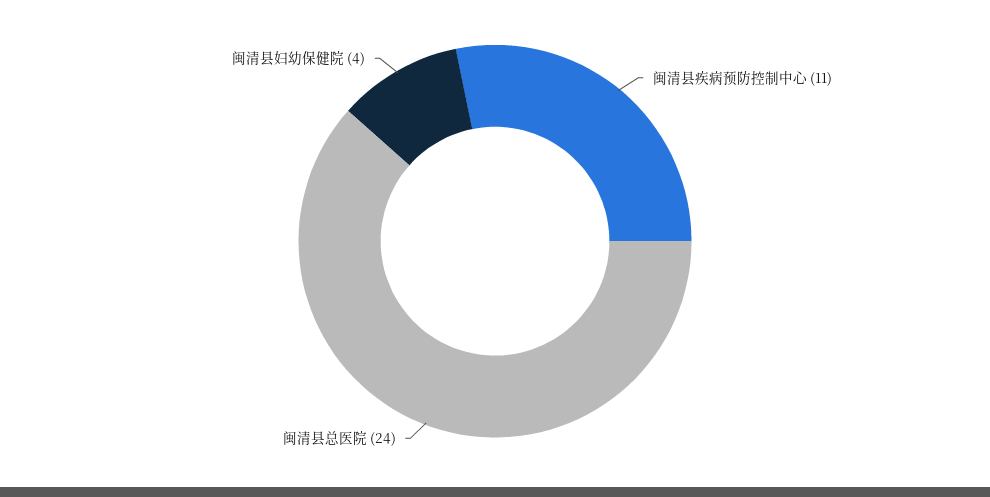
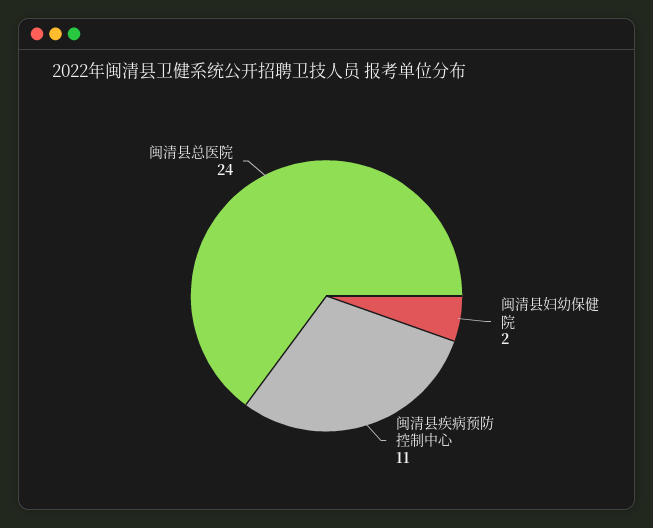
闽清县妇幼保健院: 4 -> 2

